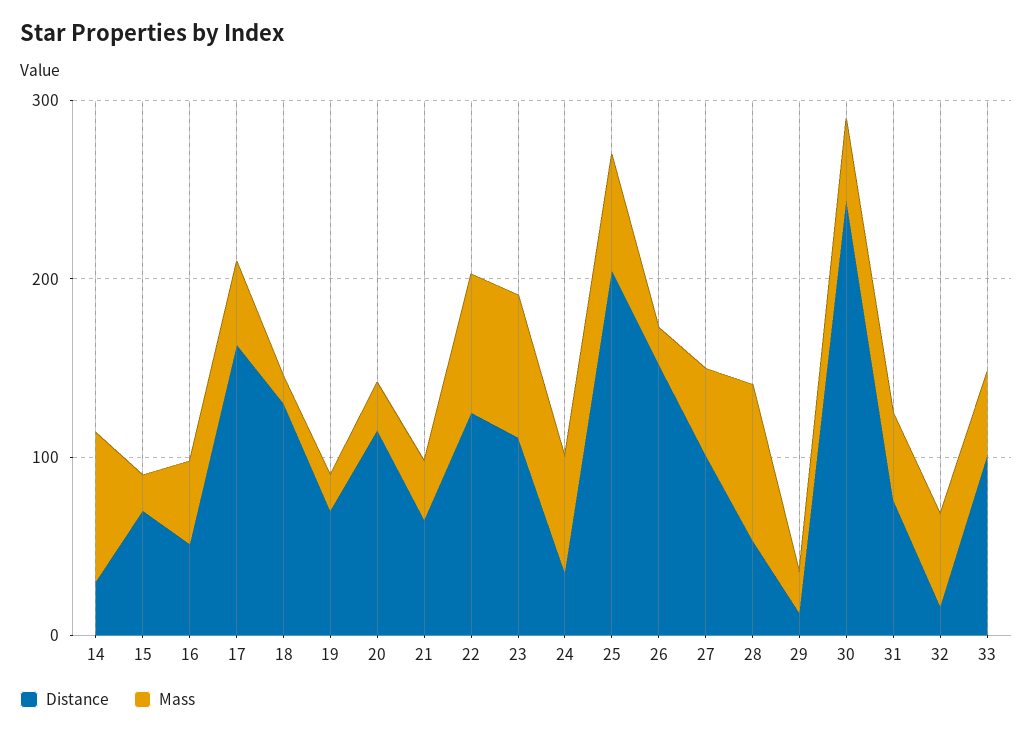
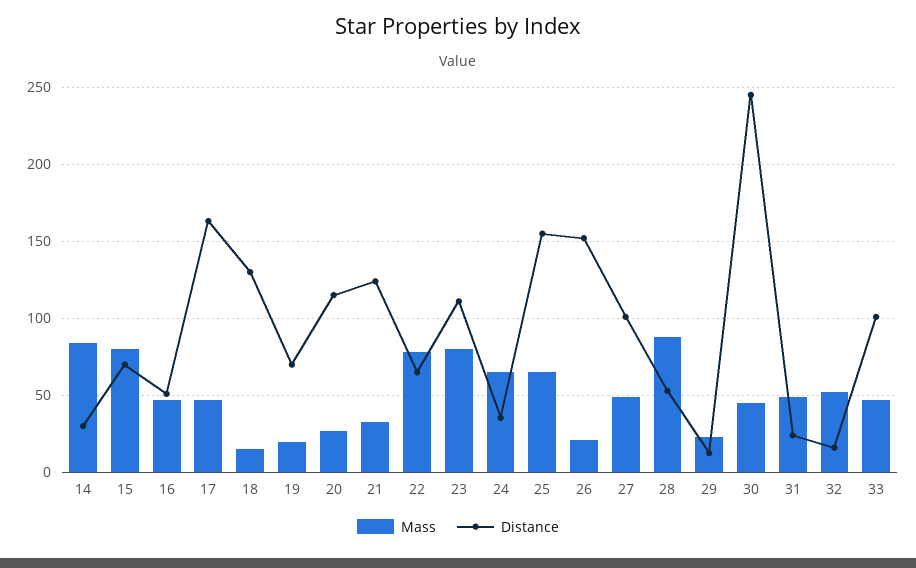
Mass, 15: 20 -> 80
Distance, 21: 60 -> 125
Distance, 22: 120 -> 65
Distance, 25: 200 -> 155
Distance, 31: 80 -> 25

